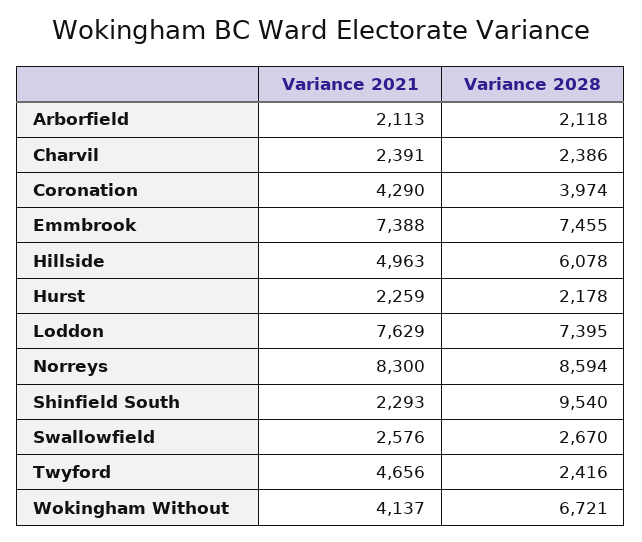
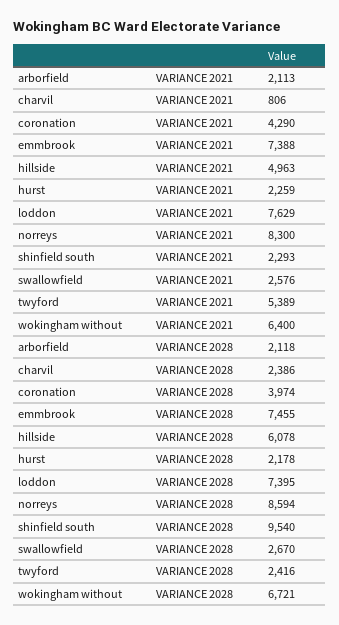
Variance 2021, Charvil: 2391 -> 806
Variance 2021, Twyford: 4656 -> 5389
Variance 2021, Wokingham Without: 4137 -> 6400

